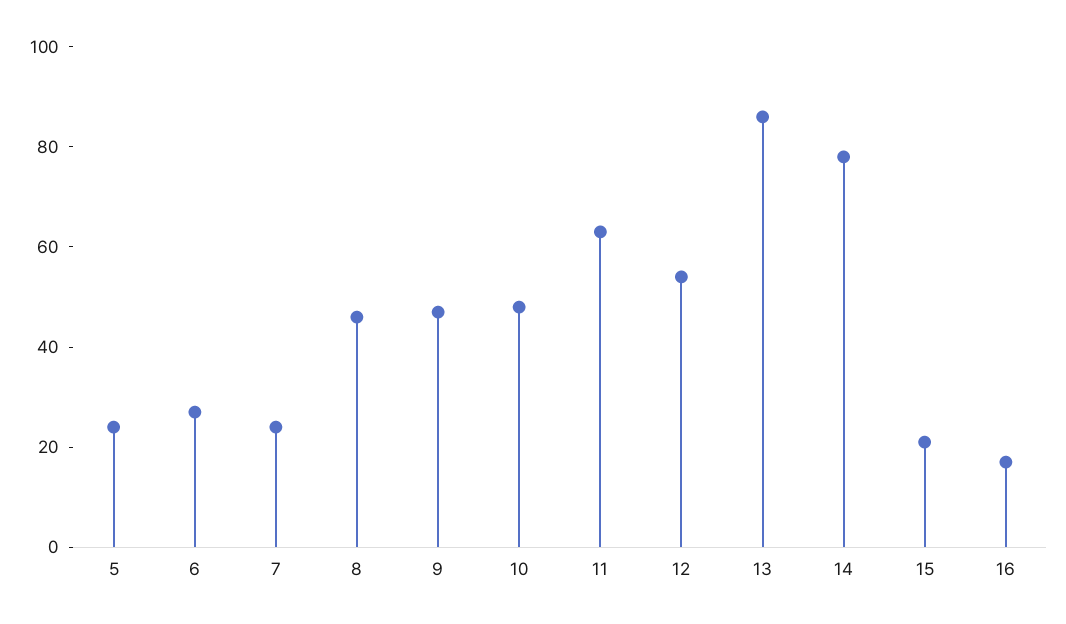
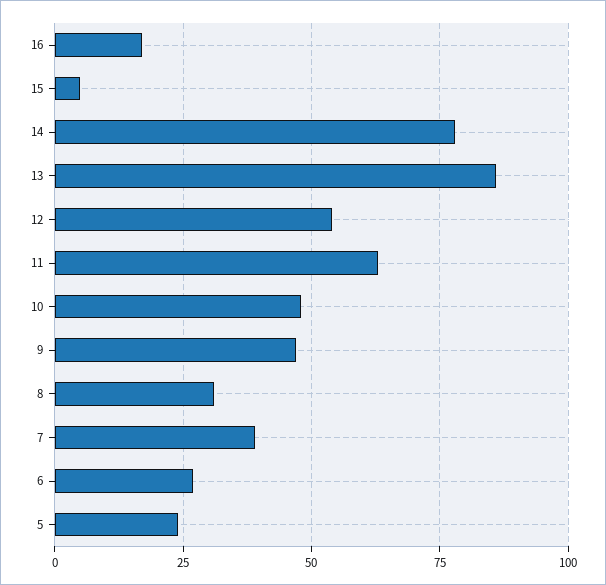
7: 25 -> 40
8: 45 -> 30
15: 20 -> 5

